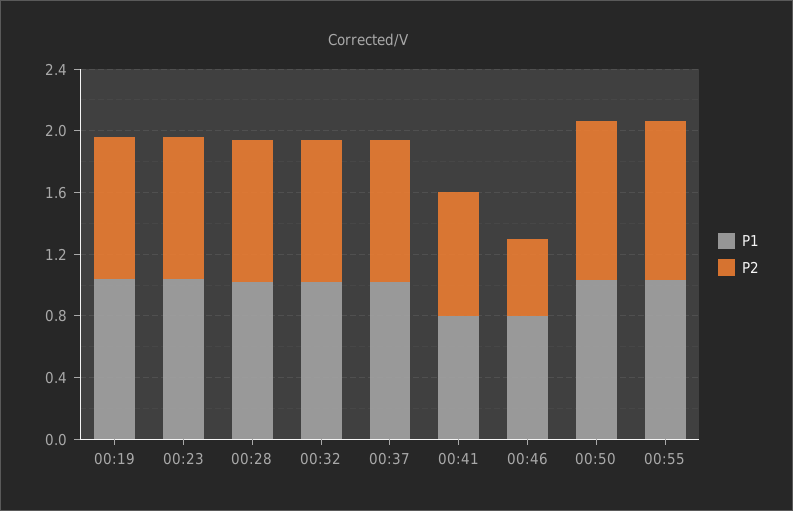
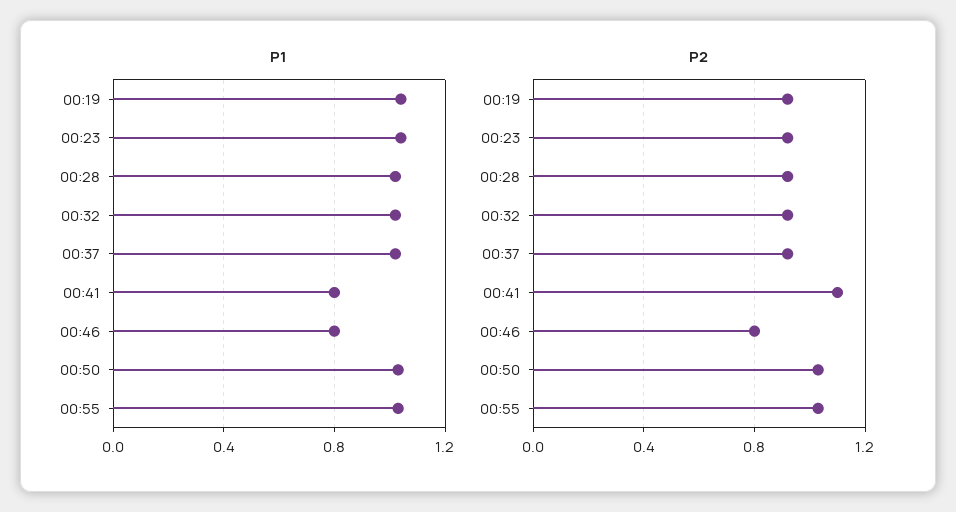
P2, 00:41: 0.8 -> 1.1
P2, 00:46: 0.5 -> 0.8

